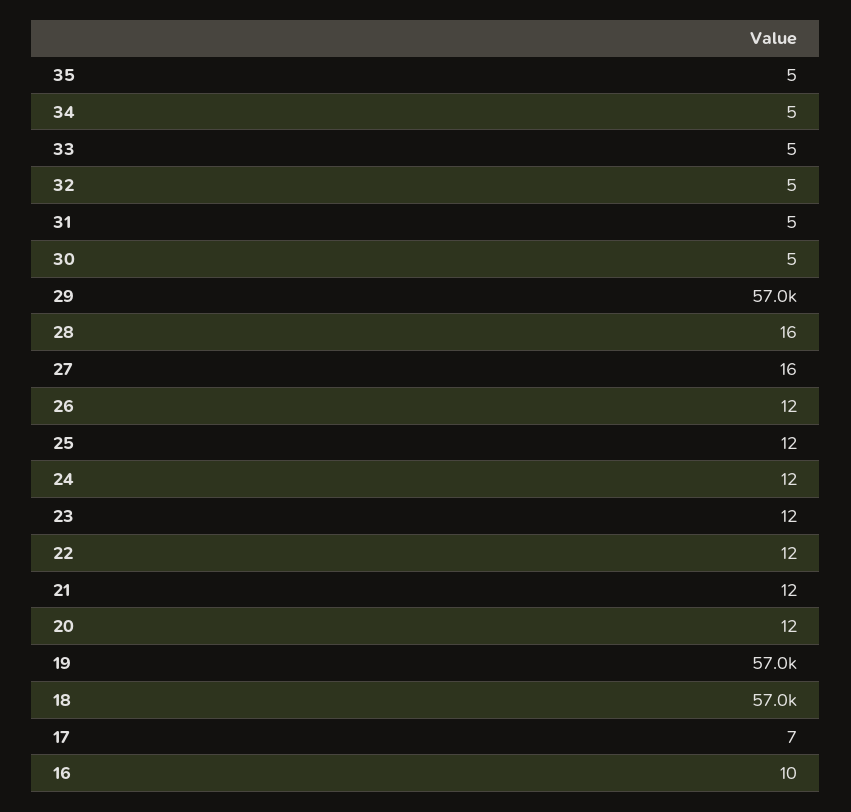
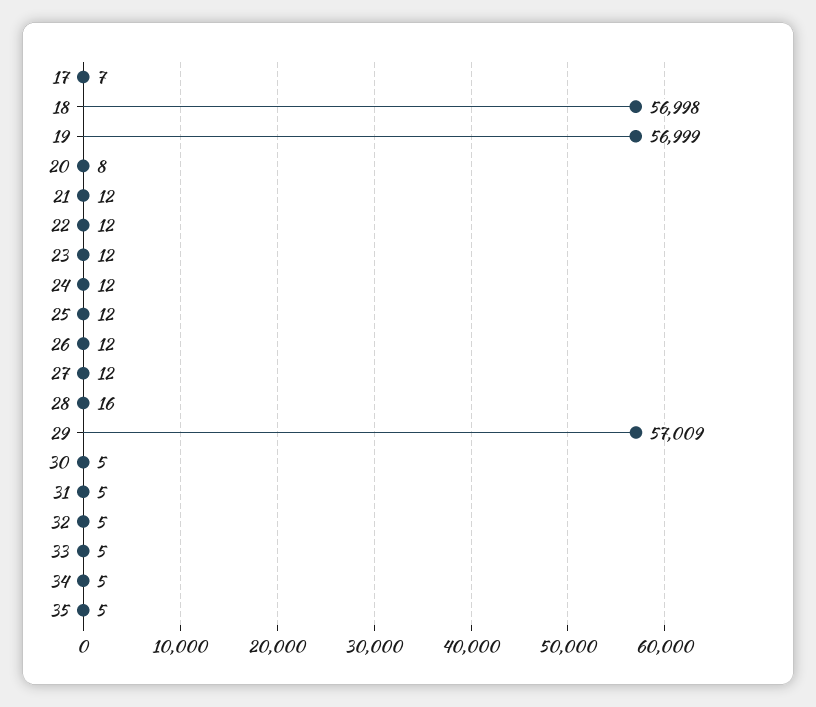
27: 16 -> 12
20: 12 -> 8
16: 10 -> none

